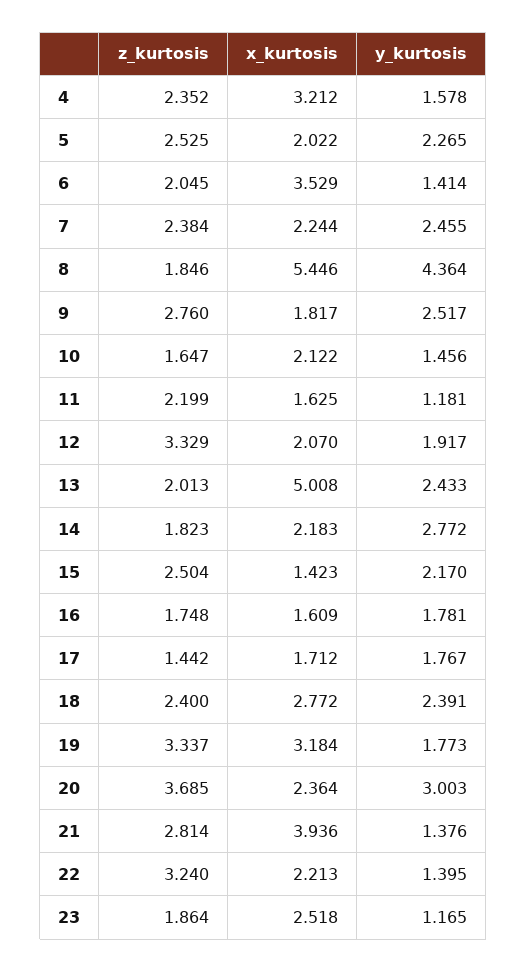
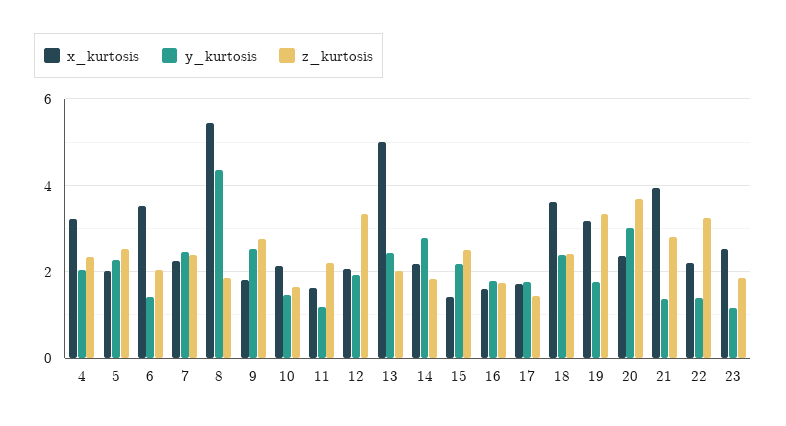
y_kurtosis, 4: 1.578 -> 2
x_kurtosis, 18: 2.772 -> 3.6

